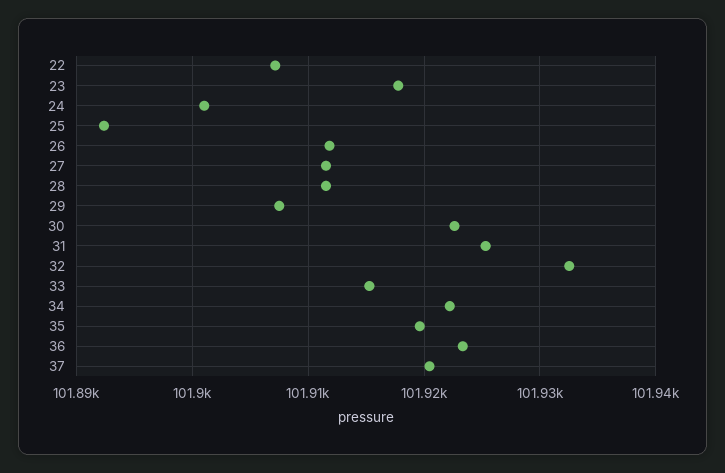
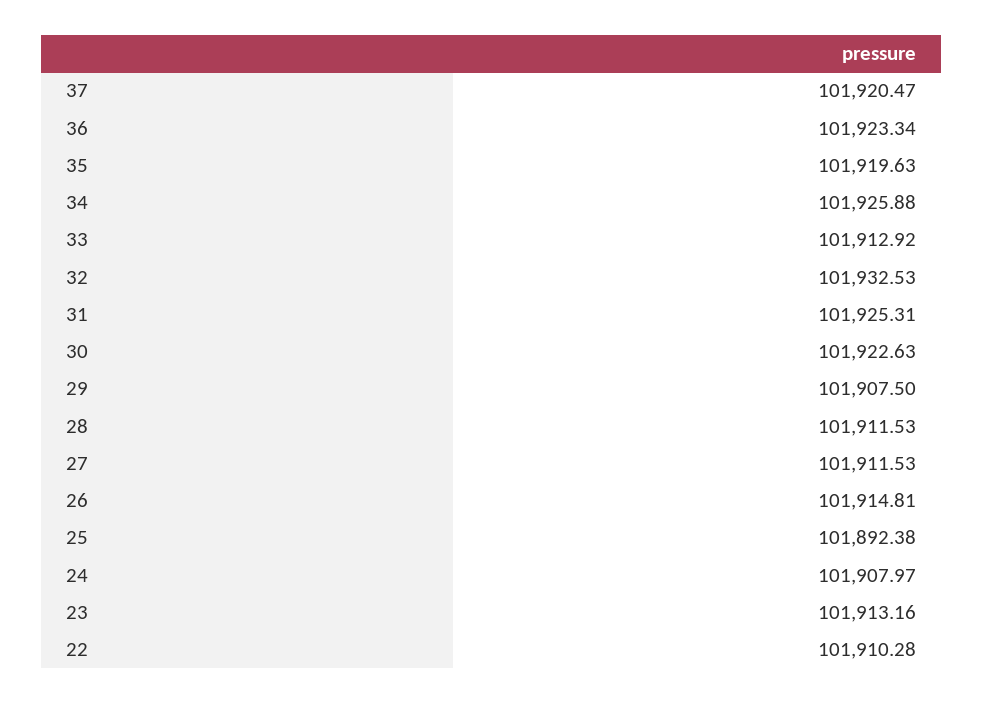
22: 101907 -> 101910.28
23: 101918 -> 101913.16
24: 101901 -> 101907.97
26: 101912 -> 101914.81
33: 101915 -> 101912.92
34: 101922 -> 101925.88

